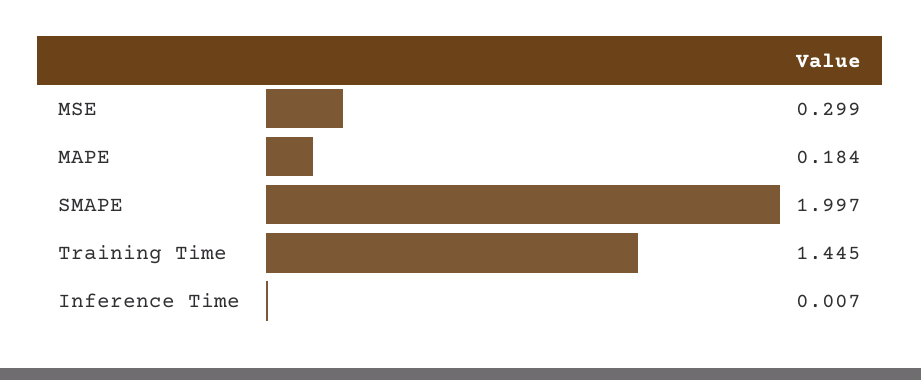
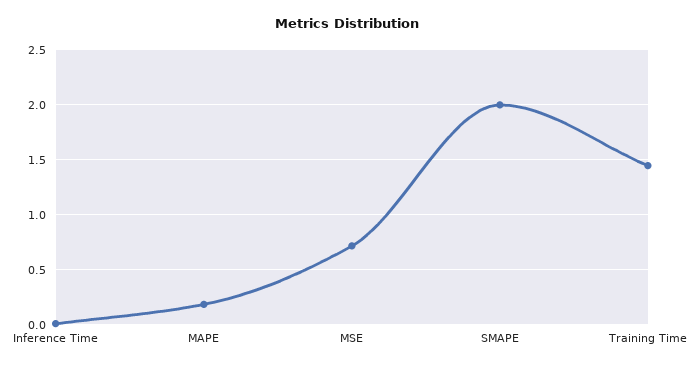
MSE: 0.299 -> 0.7

